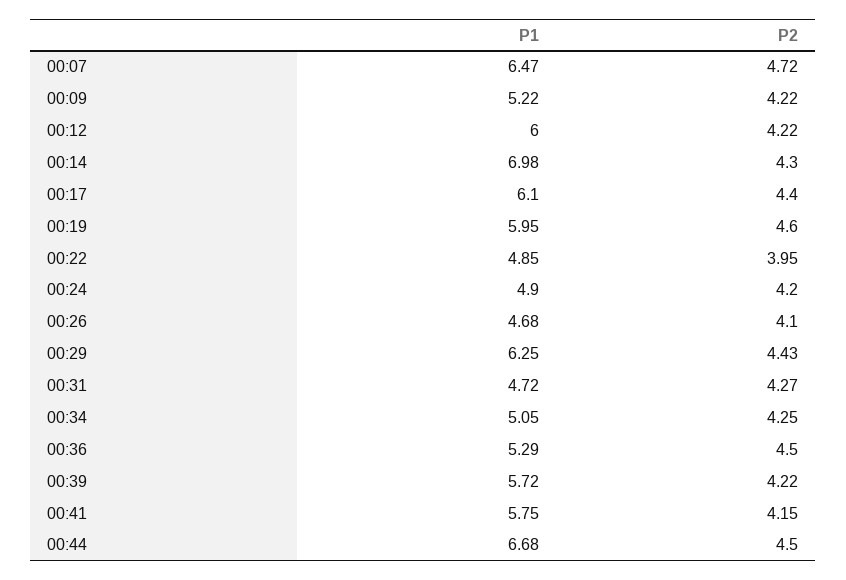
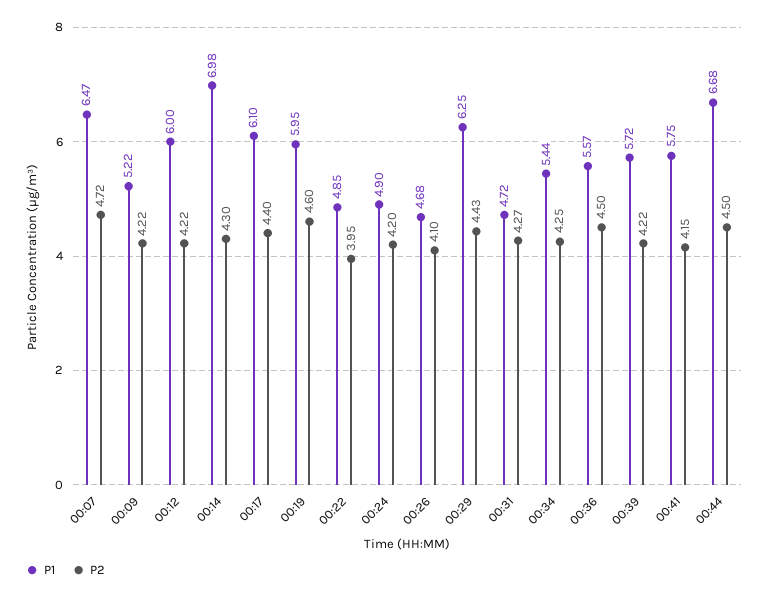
P1, 00:34: 5.05 -> 5.44
P1, 00:36: 5.29 -> 5.57

